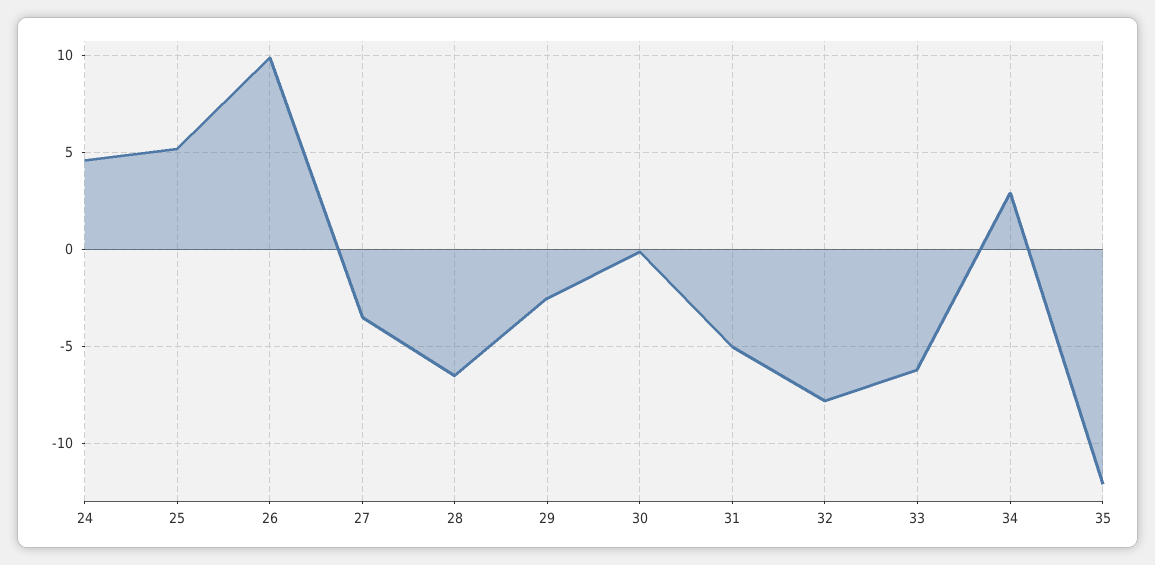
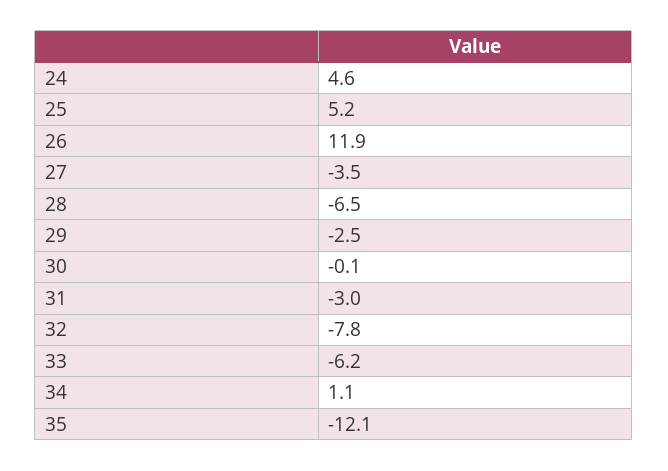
26: 10 -> 11.9
31: -5 -> -3
34: 3 -> 1.1

